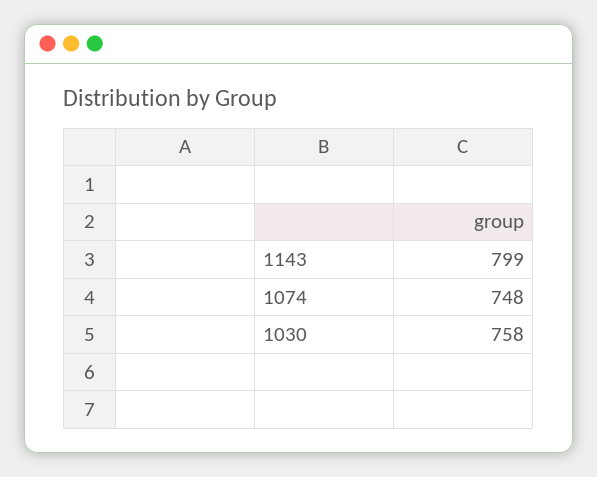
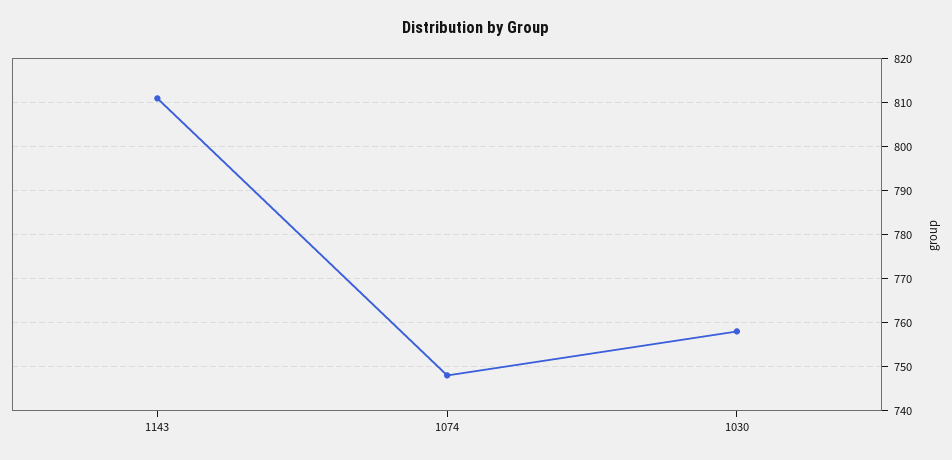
1143: 799 -> 810

